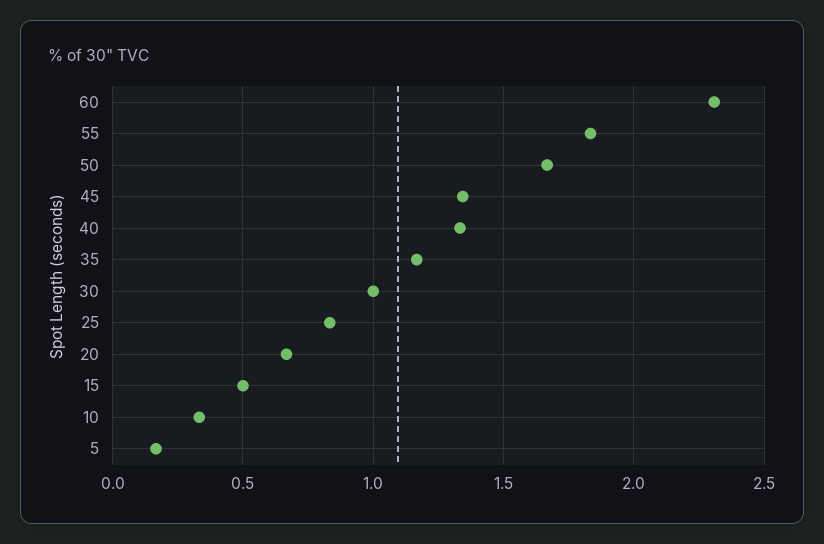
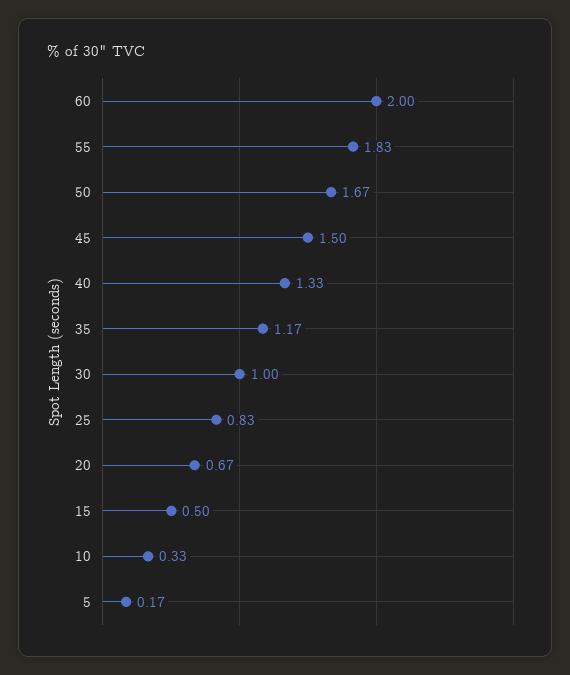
60: 2.3 -> 2
45: 1.35 -> 1.5

